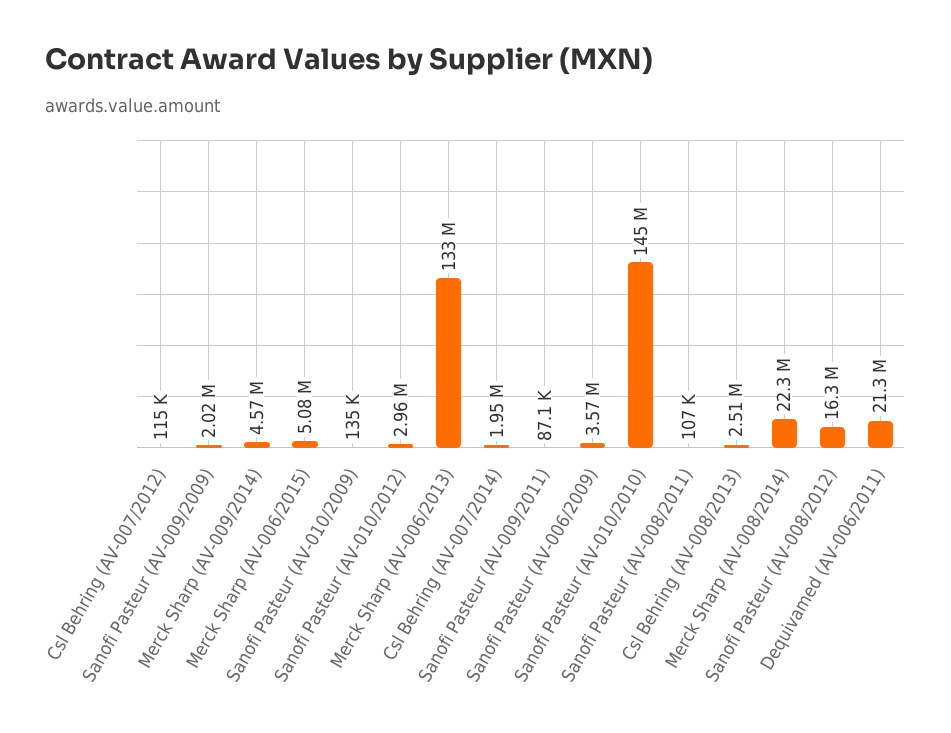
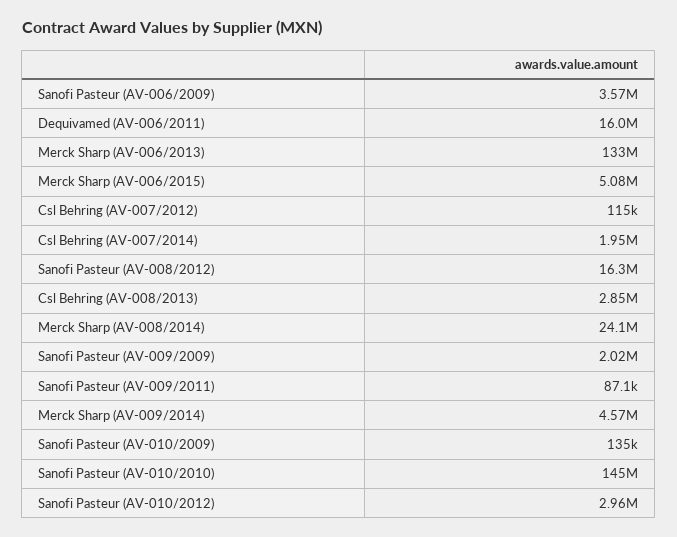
Sanofi Pasteur (AV-008/2011): 107000 -> none
Csl Behring (AV-008/2013): 2510000 -> 2850000
Merck Sharp (AV-008/2014): 22300000 -> 24100000
Dequivamed (AV-006/2011): 21300000 -> 16000000

